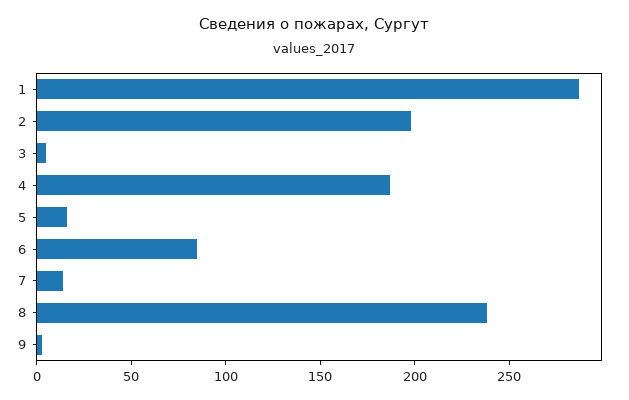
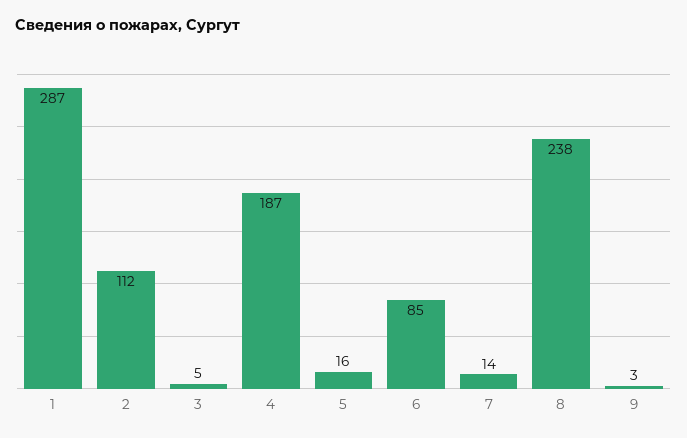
2: 200 -> 112

